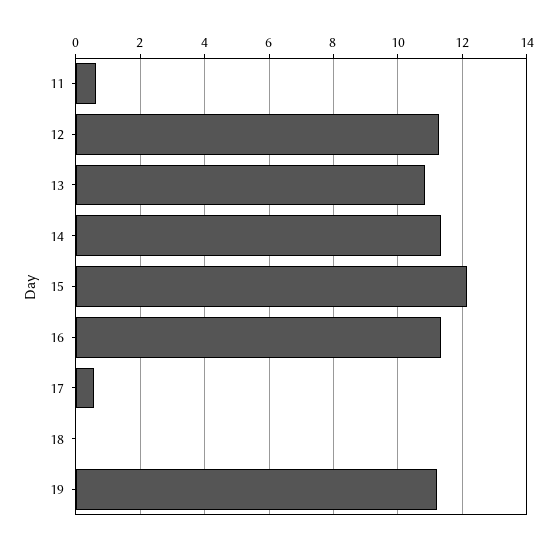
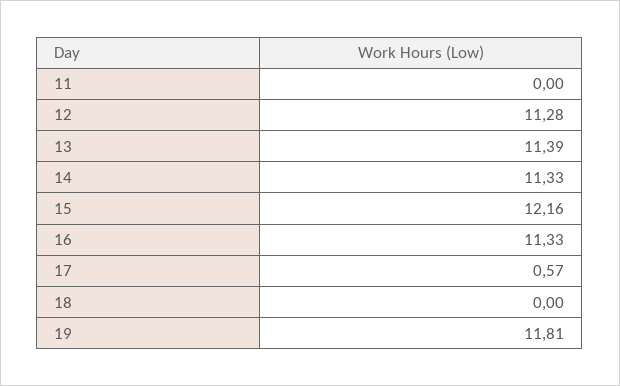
11: 0.6 -> 0
13: 10.8 -> 11.39
19: 11.2 -> 11.81

